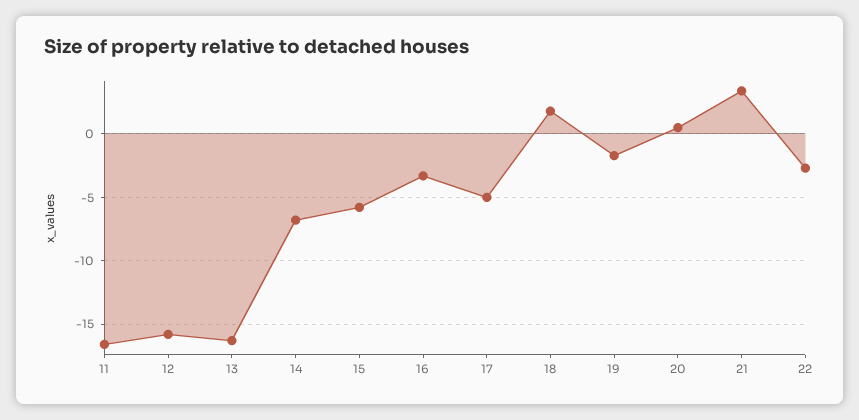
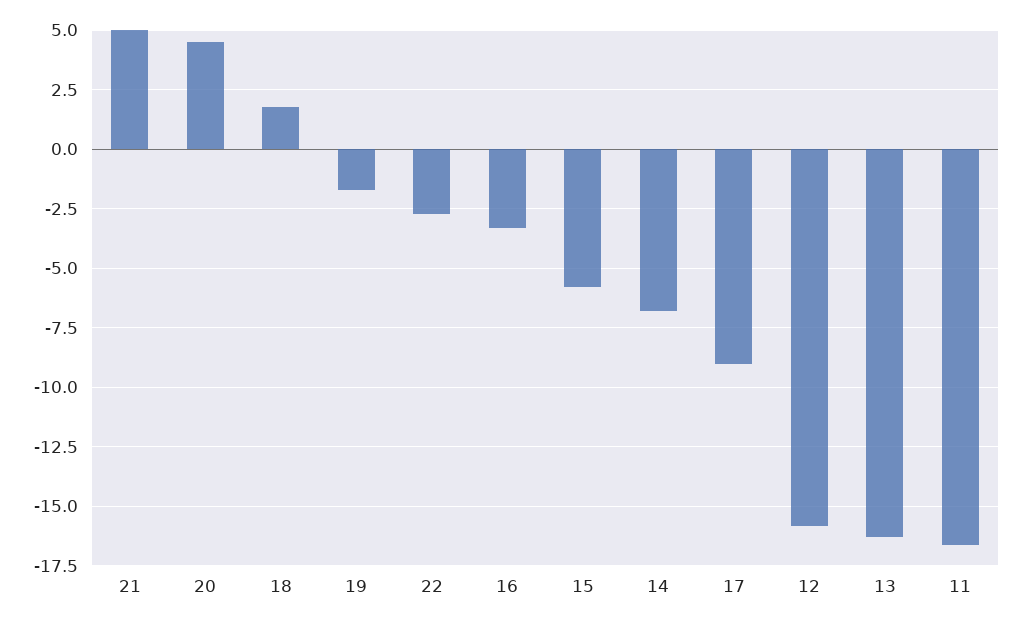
17: -5 -> -9
20: 0.5 -> 4.5
21: 3.5 -> 5

